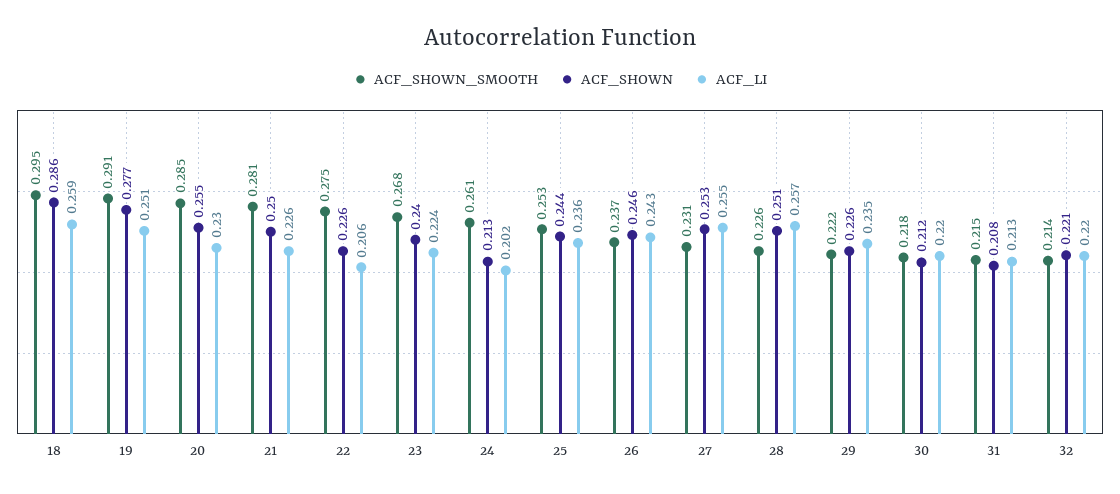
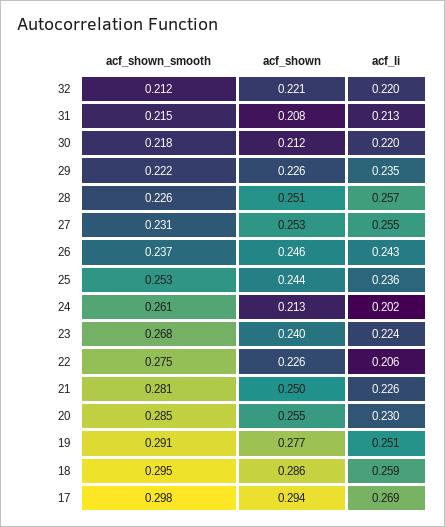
ACF_SHOWN_SMOOTH, 32: 0.214 -> 0.212
ACF_SHOWN_SMOOTH, 17: none -> 0.298
ACF_SHOWN, 17: none -> 0.294
ACF_LI, 17: none -> 0.269

